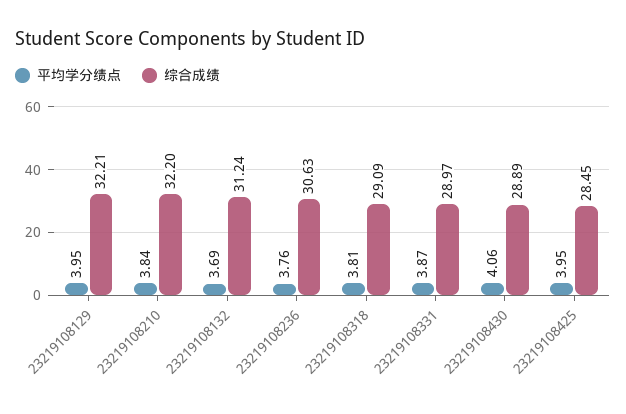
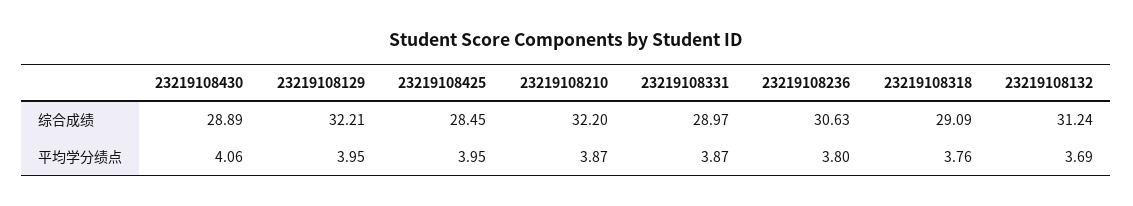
平均学分绩点, 23219108210: 3.84 -> 3.87
平均学分绩点, 23219108236: 3.76 -> 3.8
平均学分绩点, 23219108318: 3.81 -> 3.76

